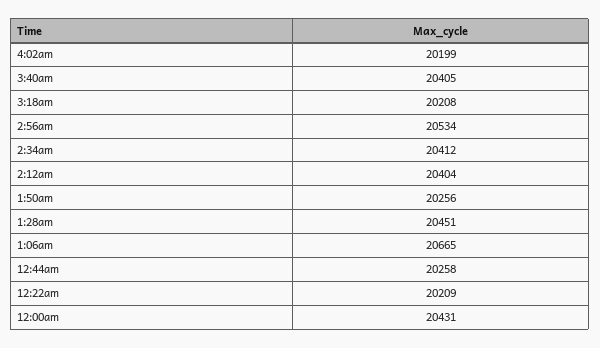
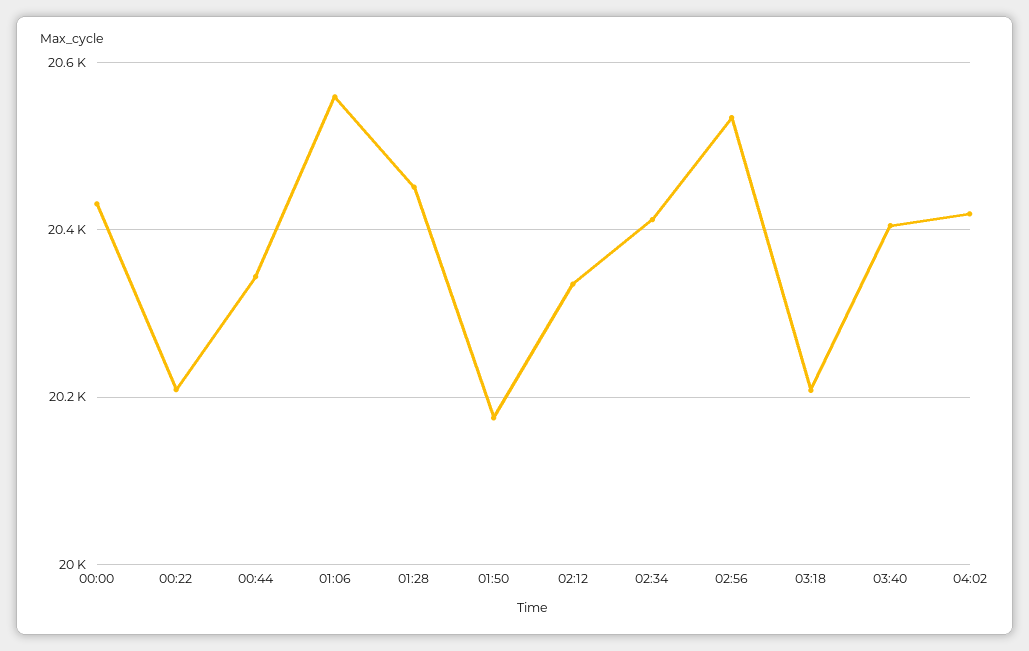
4:02am: 20199 -> 20420
2:12am: 20404 -> 20340
1:50am: 20256 -> 20180
1:06am: 20665 -> 20560
12:44am: 20258 -> 20340

